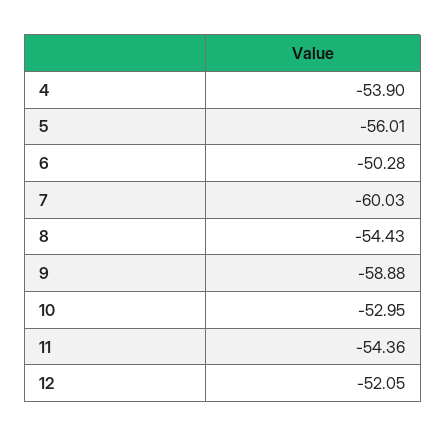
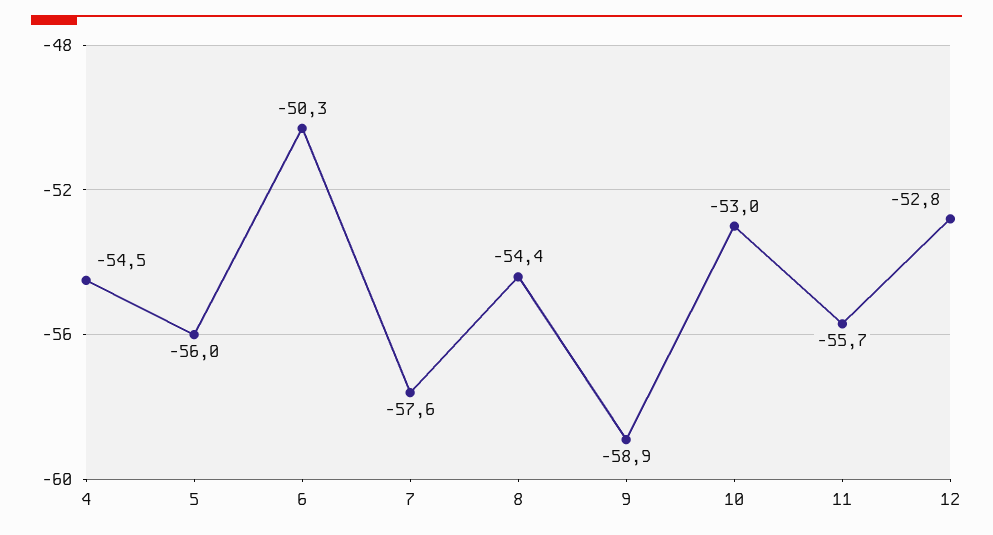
4: -53.9 -> -54.5
7: -60.03 -> -57.6
11: -54.36 -> -55.7
12: -52.05 -> -52.8

